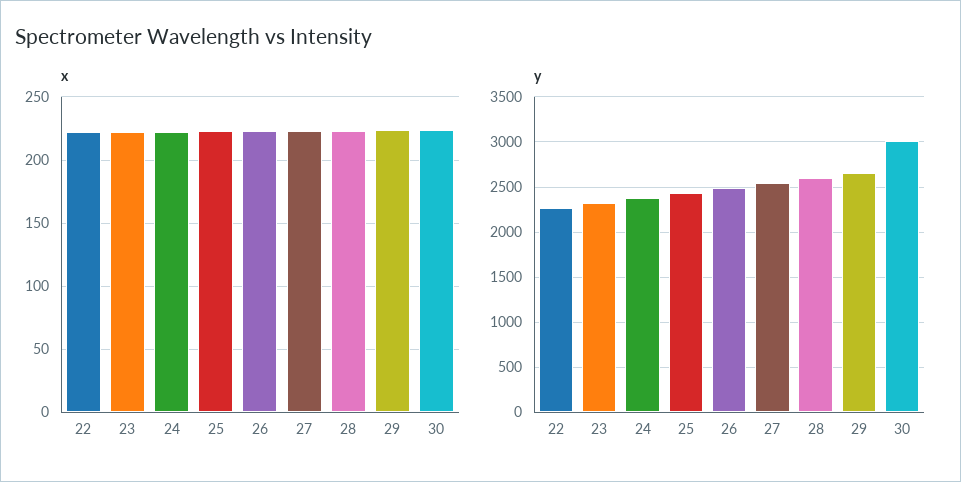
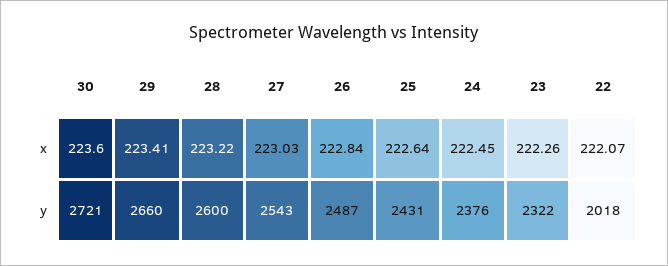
y, 22: 2300 -> 2018
y, 30: 3000 -> 2721

